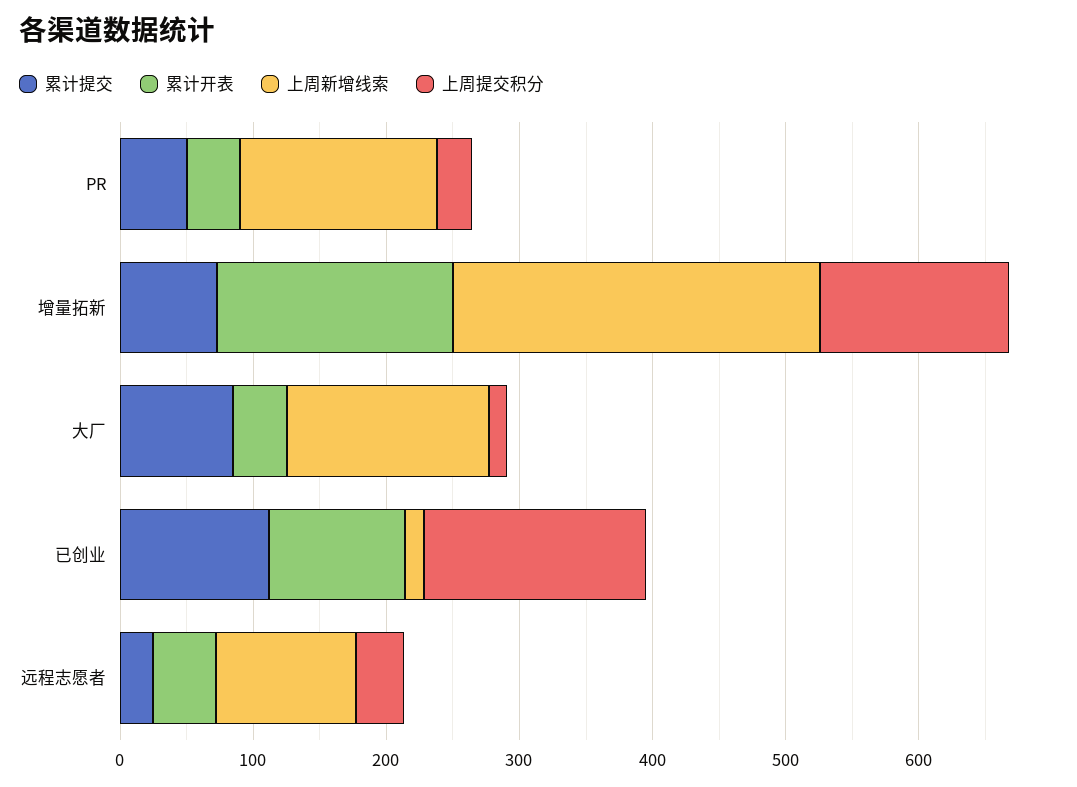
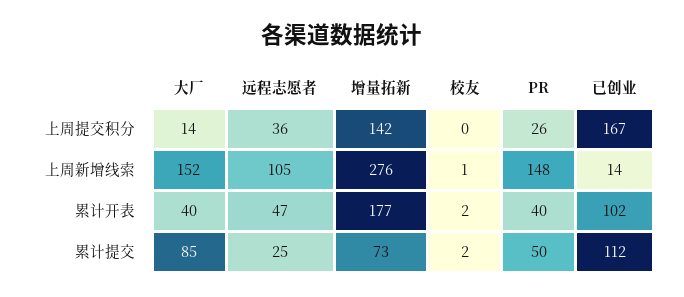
上周提交积分, 校友: none -> 0
上周新增线索, 校友: none -> 1
累计开表, 校友: none -> 2
累计提交, 校友: none -> 2

